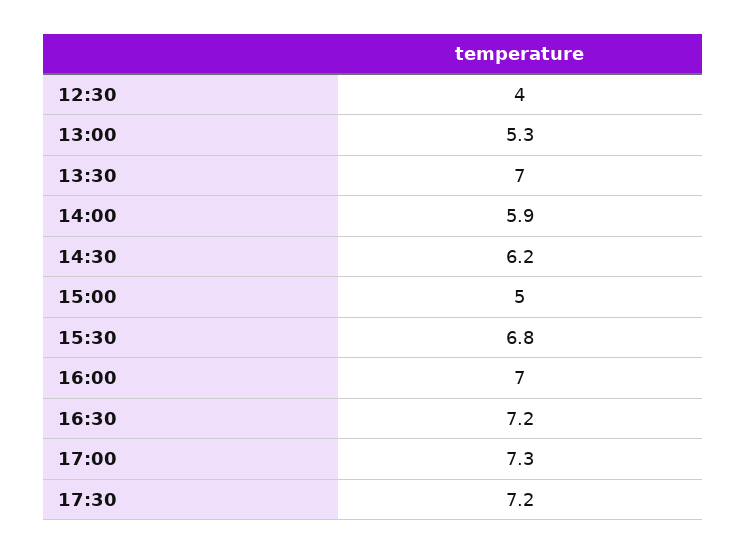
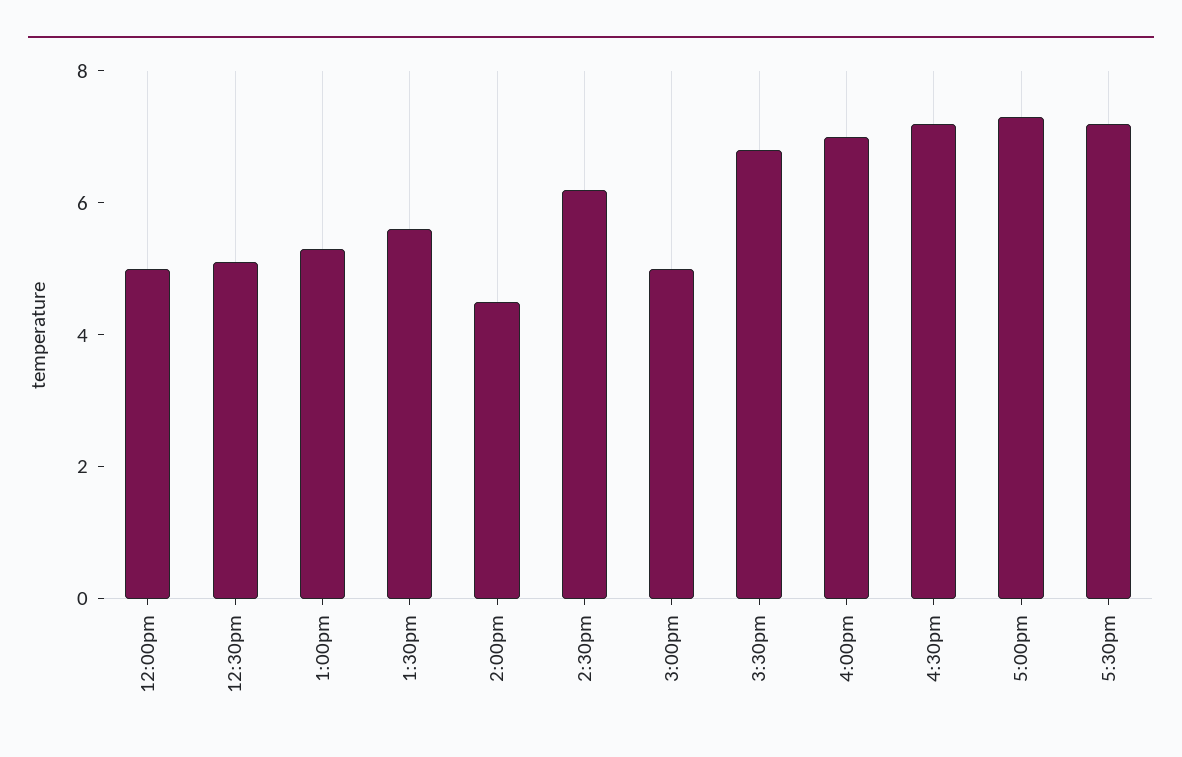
12:30: 4 -> 5
13:30: 7 -> 5.5
14:00: 5.9 -> 4.5
12:00pm: none -> 5

